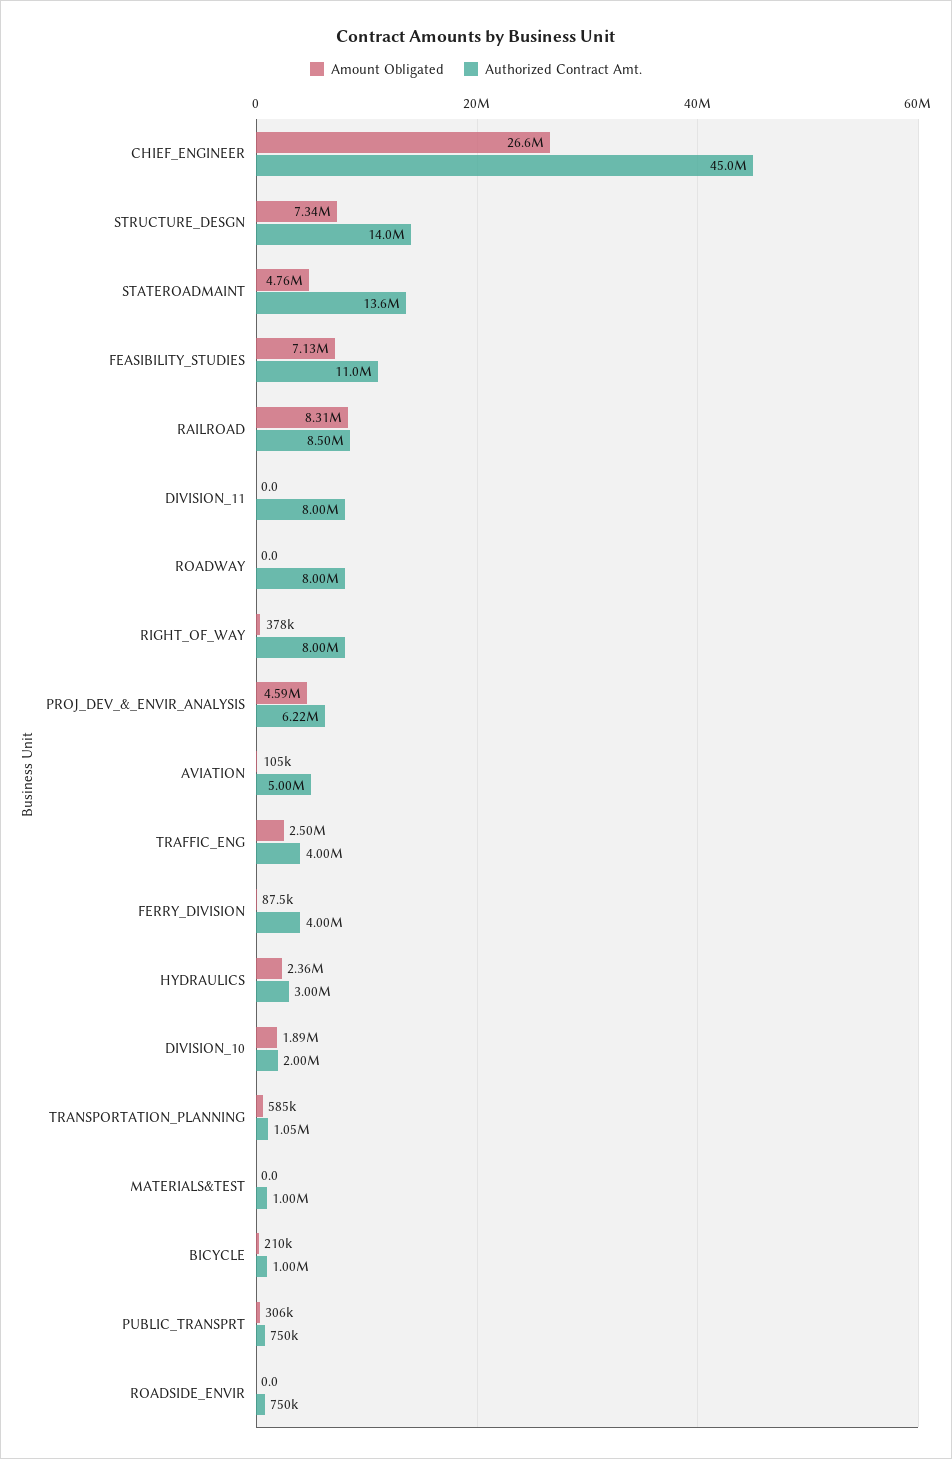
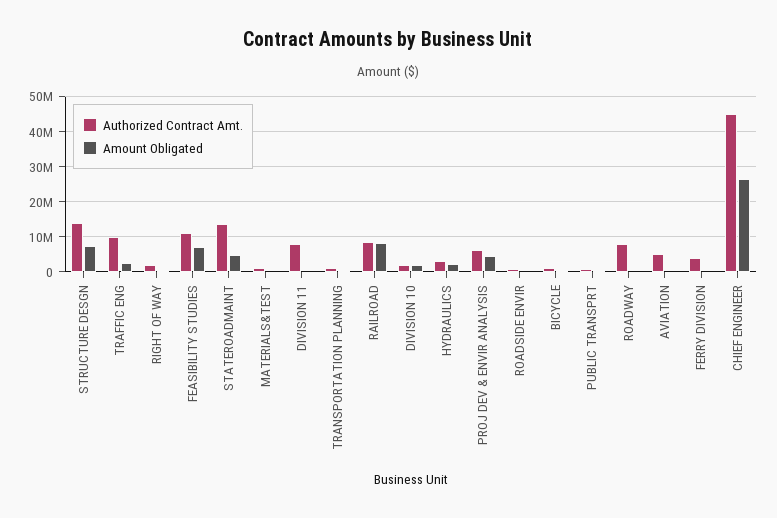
Authorized Contract Amt., RIGHT_OF_WAY: 8000000 -> 2000000
Authorized Contract Amt., TRAFFIC_ENG: 4000000 -> 10000000

